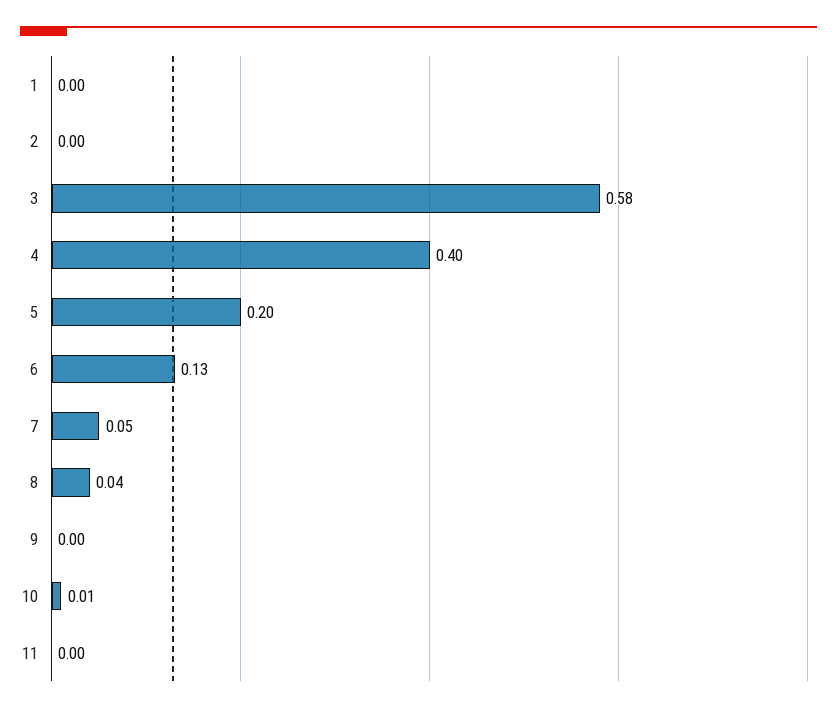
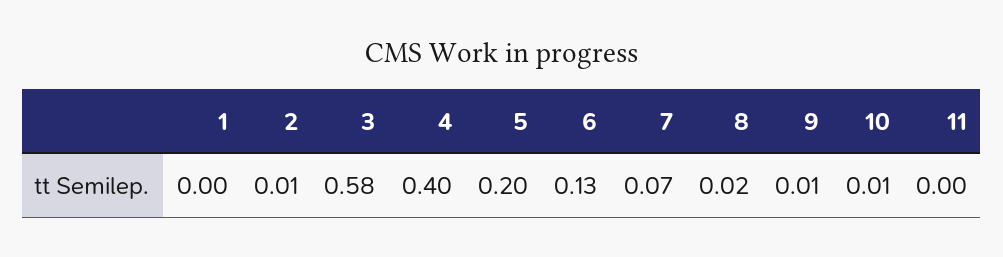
2: 0 -> 0.01
7: 0.05 -> 0.07
8: 0.04 -> 0.02
9: 0 -> 0.01

